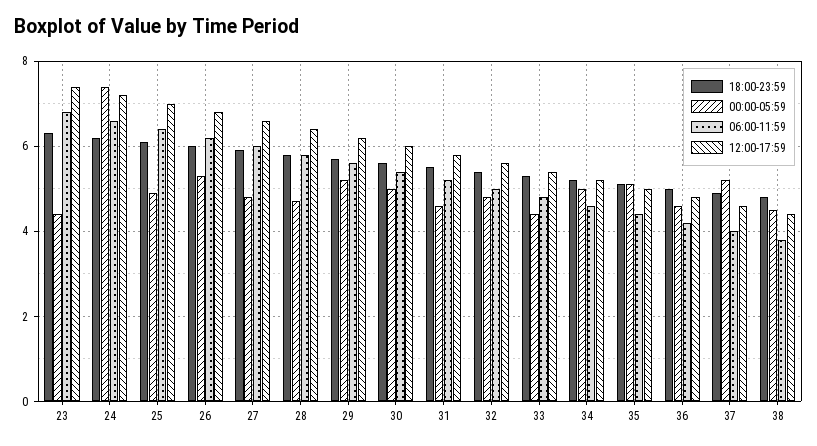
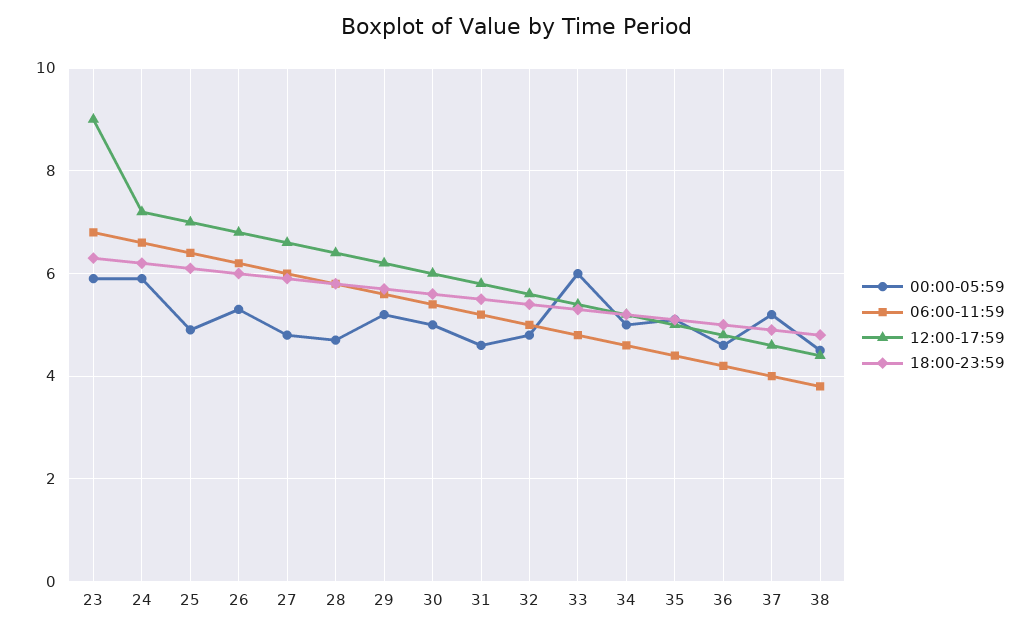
00:00-05:59, 23: 4.5 -> 6
12:00-17:59, 23: 7.5 -> 9
00:00-05:59, 24: 7.5 -> 6
00:00-05:59, 33: 4.5 -> 6

